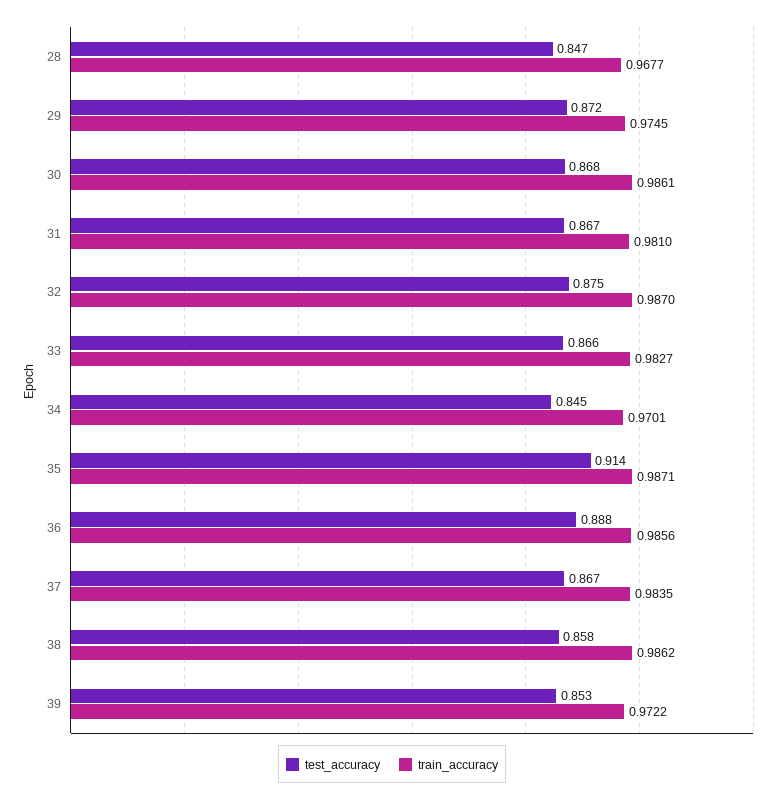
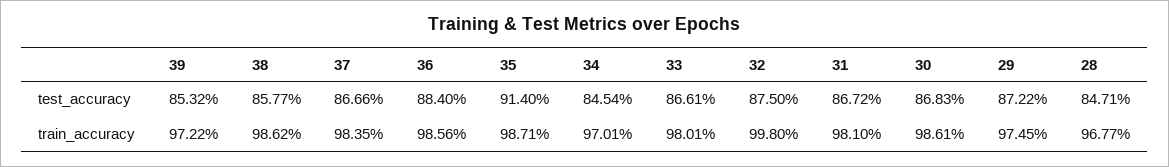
train_accuracy, 32: 0.987 -> 0.998
train_accuracy, 33: 0.9827 -> 0.9801
test_accuracy, 36: 0.888 -> 0.884

